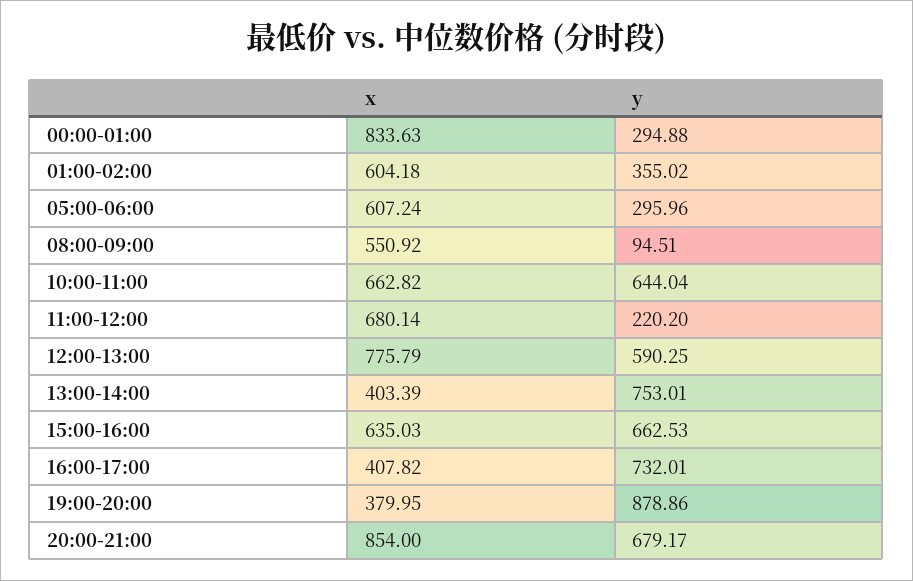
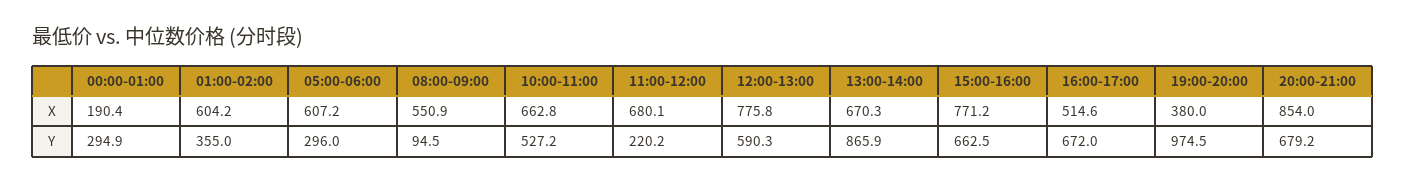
x, 00:00-01:00: 833.63 -> 190.4
y, 10:00-11:00: 644.04 -> 527.2
x, 13:00-14:00: 403.39 -> 670.3
y, 13:00-14:00: 753.01 -> 865.9
x, 15:00-16:00: 635.03 -> 771.2
x, 16:00-17:00: 407.82 -> 514.6
y, 16:00-17:00: 732.01 -> 672
y, 19:00-20:00: 878.86 -> 974.5

